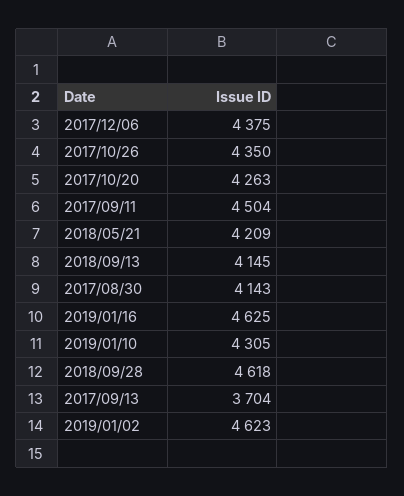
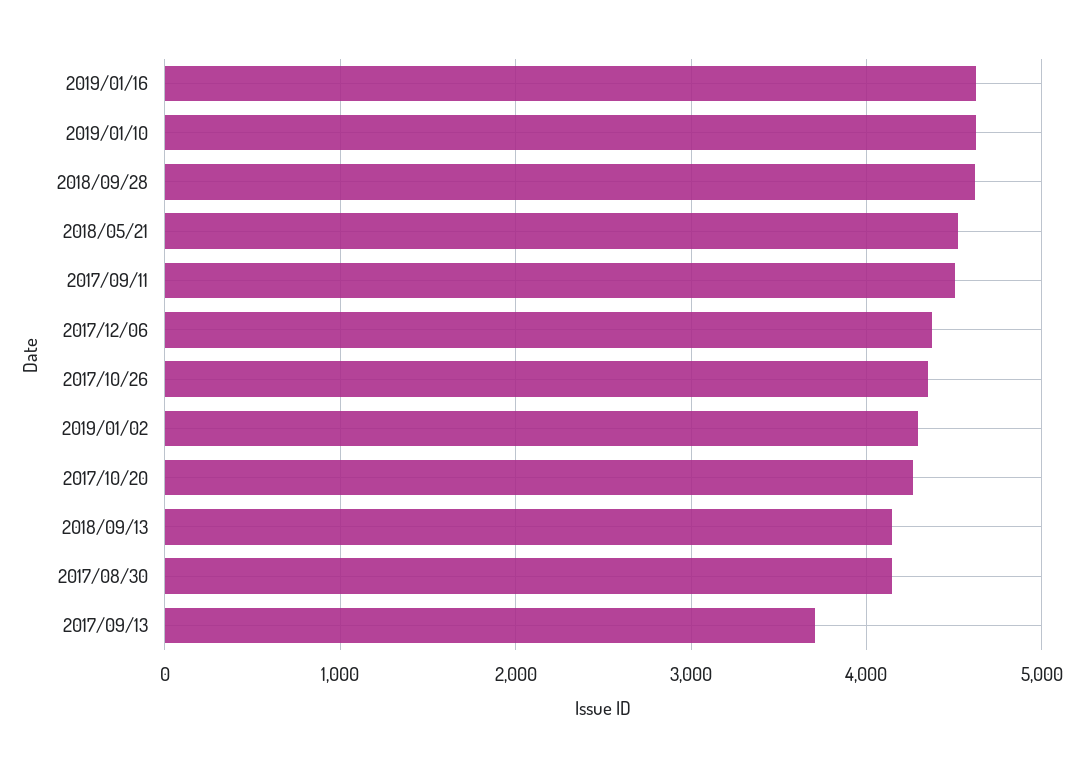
2018/05/21: 4209 -> 4500
2019/01/10: 4305 -> 4600
2019/01/02: 4623 -> 4300

